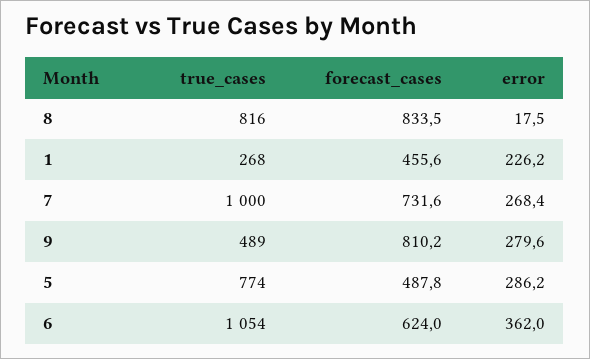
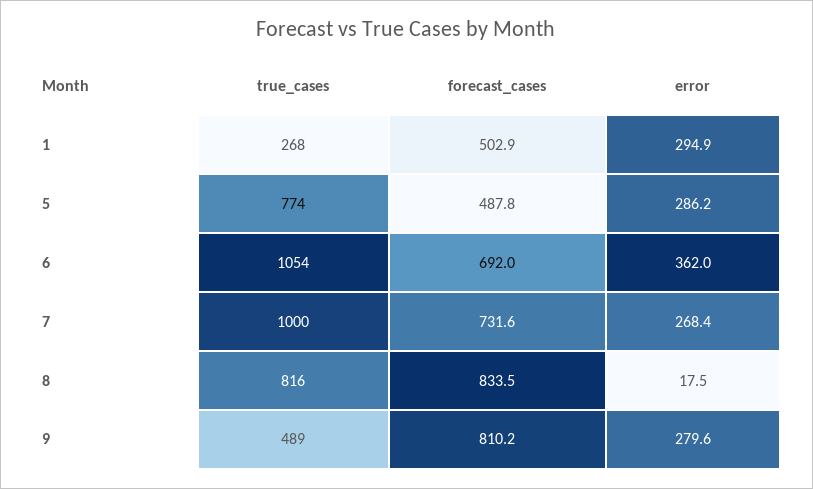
forecast_cases, 1: 455.6 -> 502.9
error, 1: 226.2 -> 294.9
forecast_cases, 6: 624 -> 692

